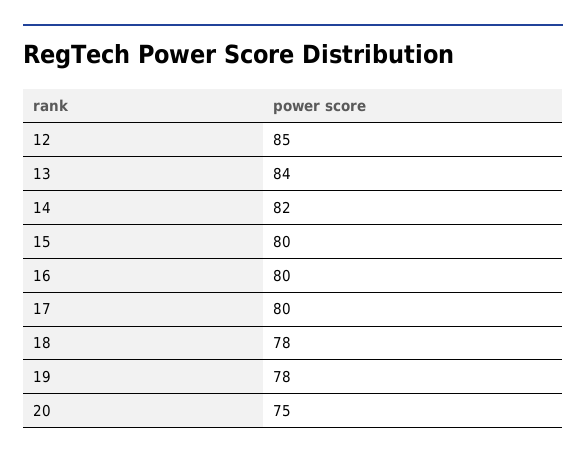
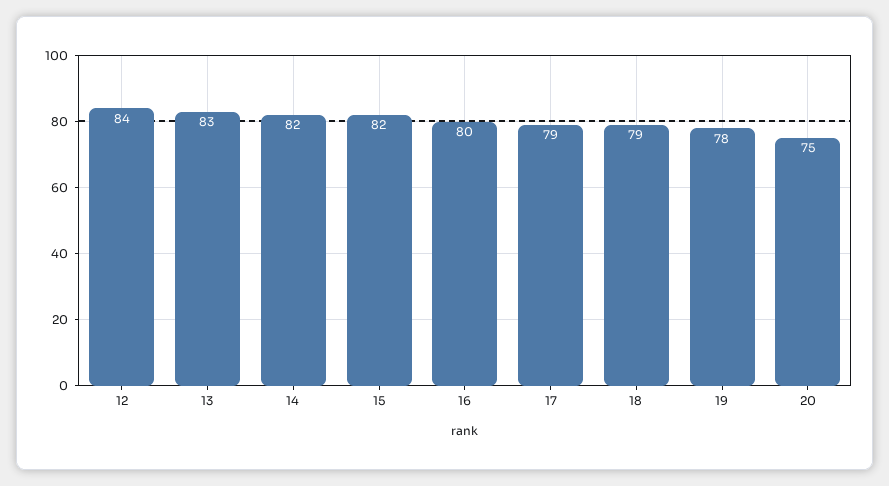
12: 85 -> 84
13: 84 -> 83
15: 80 -> 82
17: 80 -> 79
18: 78 -> 79

